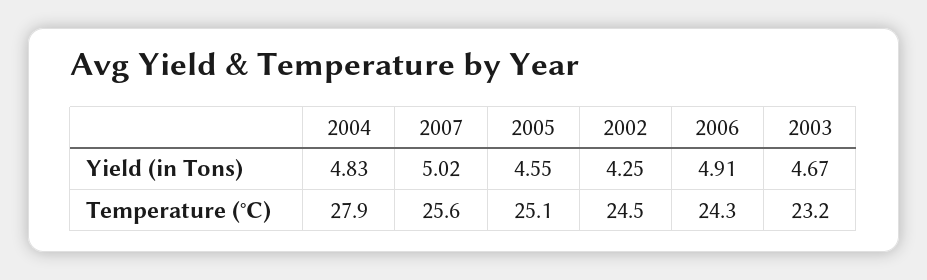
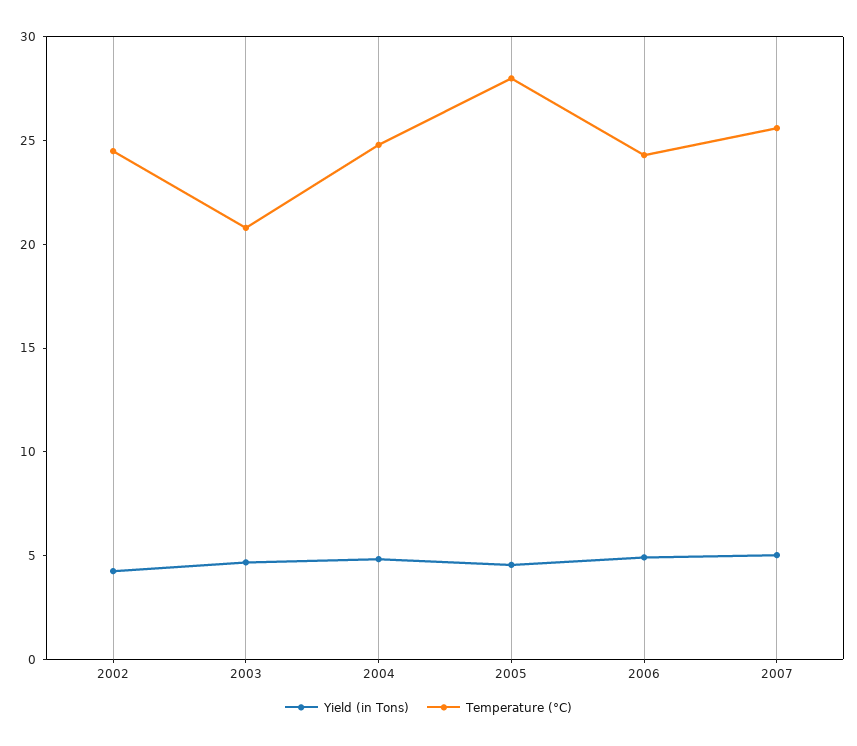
Temperature (°C), 2004: 27.9 -> 25
Temperature (°C), 2005: 25.1 -> 28
Temperature (°C), 2003: 23.2 -> 21

